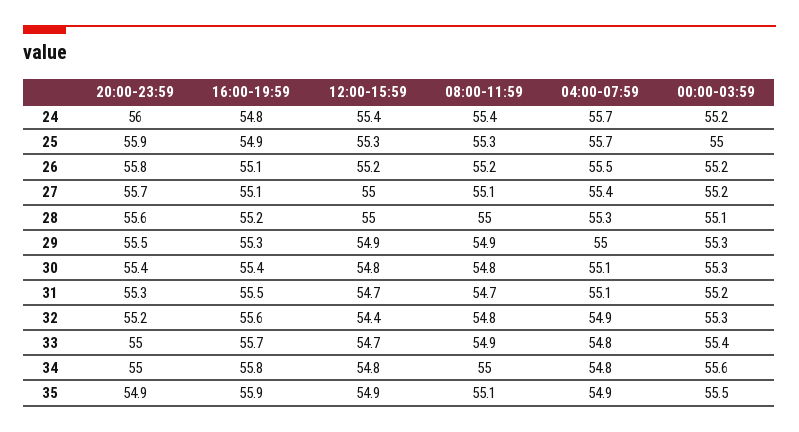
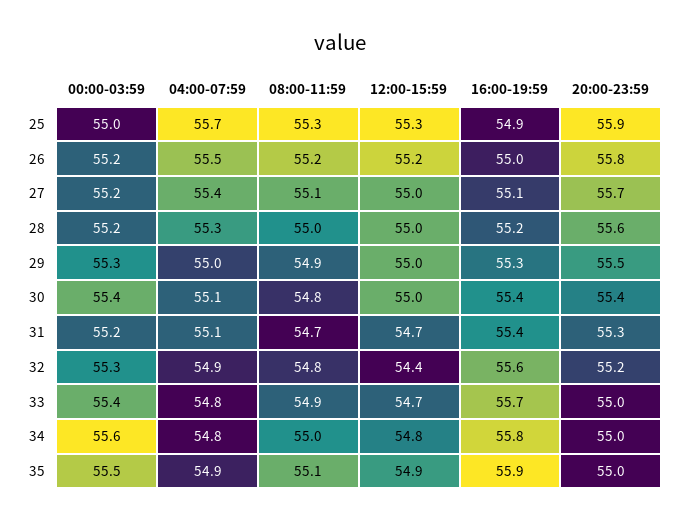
20:00-23:59, 24: 56 -> none
16:00-19:59, 24: 54.8 -> none
12:00-15:59, 24: 55.4 -> none
08:00-11:59, 24: 55.4 -> none
04:00-07:59, 24: 55.7 -> none
00:00-03:59, 24: 55.2 -> none
16:00-19:59, 26: 55.1 -> 55
00:00-03:59, 28: 55.1 -> 55.2
12:00-15:59, 29: 54.9 -> 55
12:00-15:59, 30: 54.8 -> 55
00:00-03:59, 30: 55.3 -> 55.4
16:00-19:59, 31: 55.5 -> 55.4
20:00-23:59, 35: 54.9 -> 55

